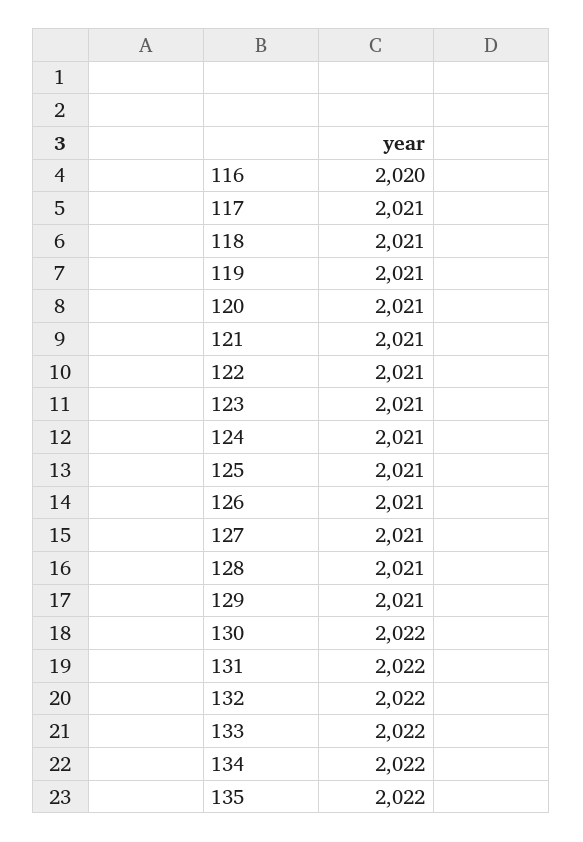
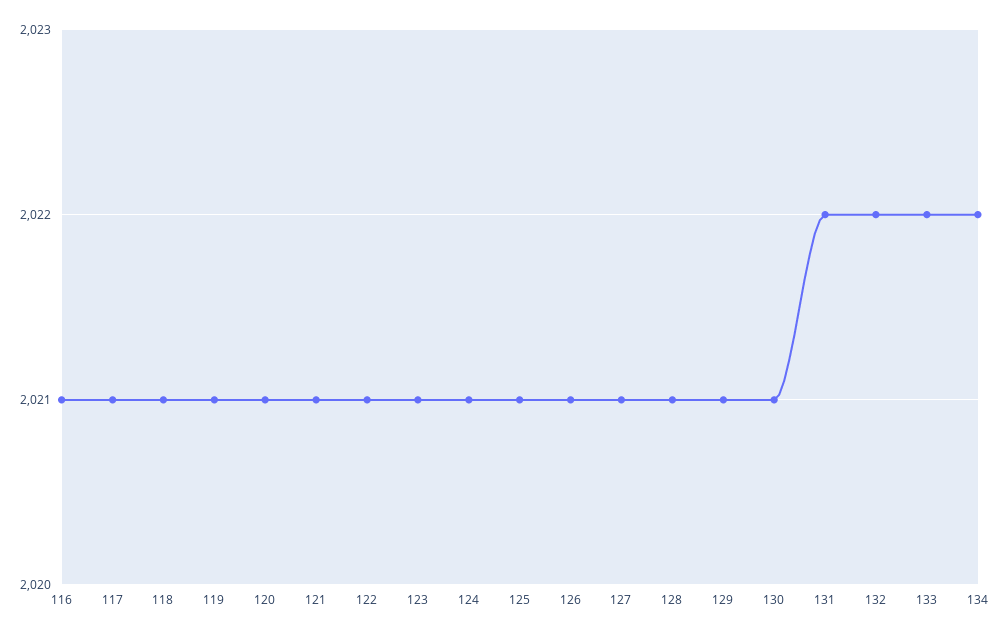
116: 2020 -> 2021
130: 2022 -> 2021
135: 2022 -> none

